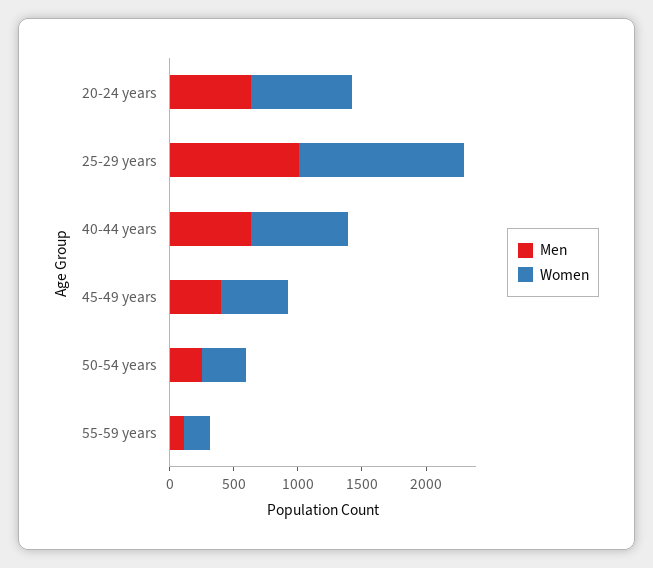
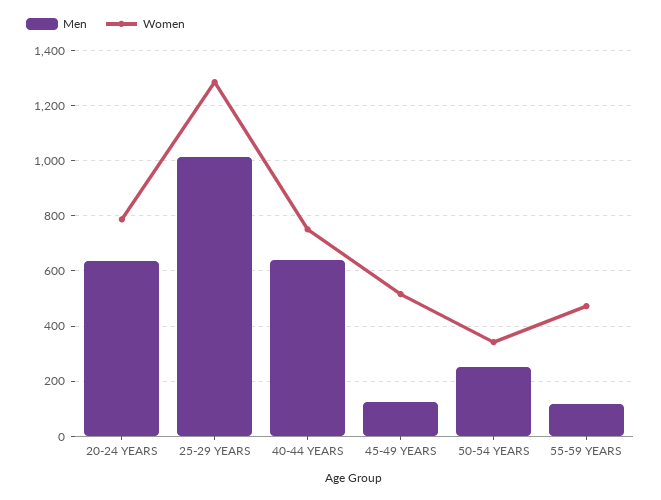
Men, 45-49 years: 400 -> 125
Women, 55-59 years: 200 -> 475

